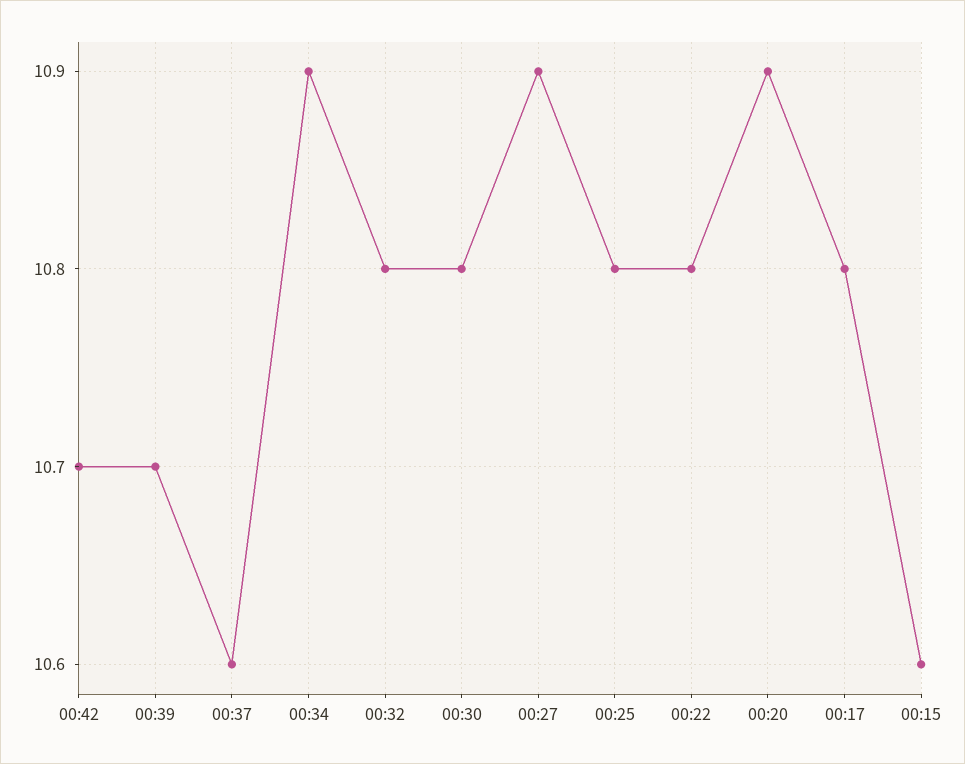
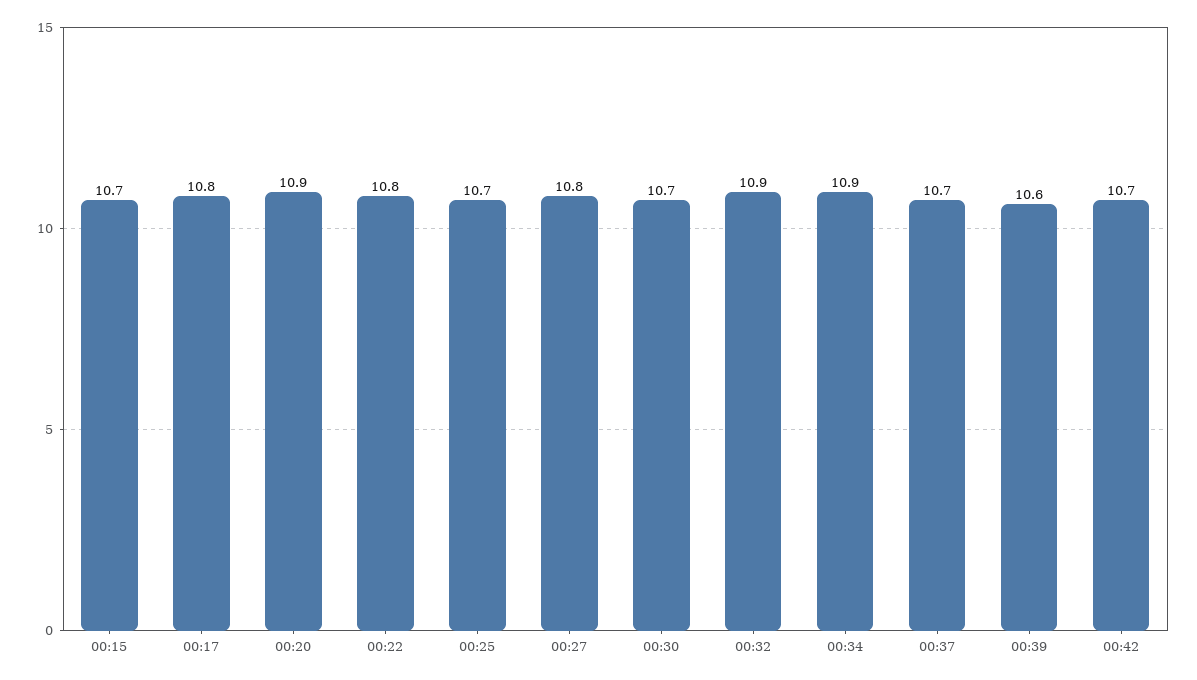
00:39: 10.7 -> 10.6
00:37: 10.6 -> 10.7
00:32: 10.8 -> 10.9
00:30: 10.8 -> 10.7
00:27: 10.9 -> 10.8
00:25: 10.8 -> 10.7
00:15: 10.6 -> 10.7

